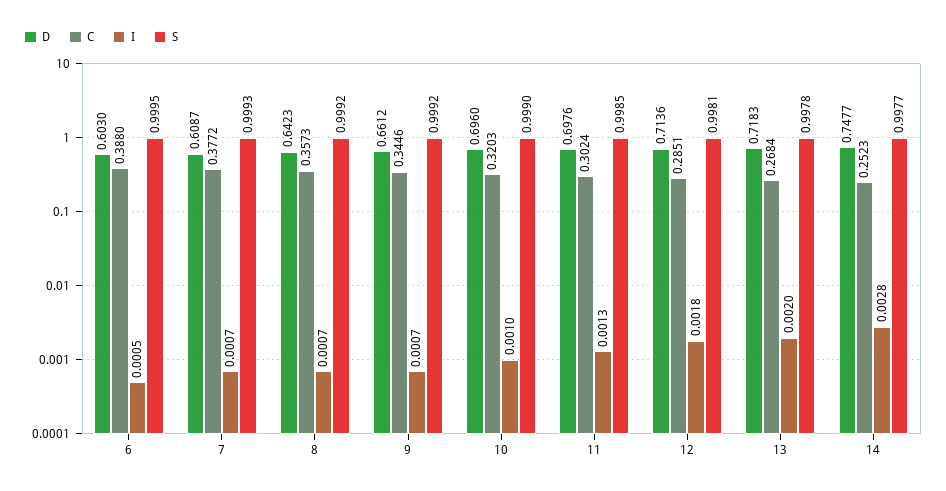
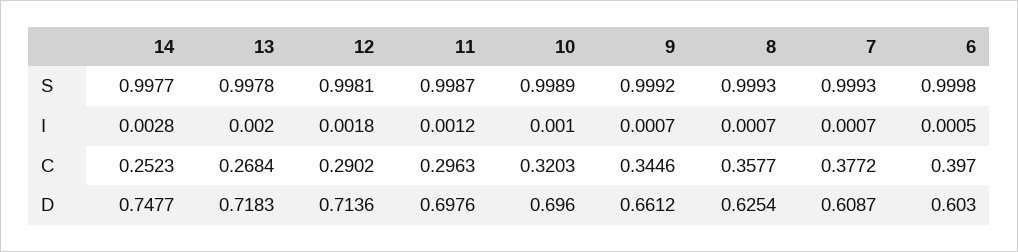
C, 6: 0.388 -> 0.397
S, 6: 0.9995 -> 0.9998
D, 8: 0.6423 -> 0.6254
C, 8: 0.3573 -> 0.3577
S, 8: 0.9992 -> 0.9993
S, 10: 0.999 -> 0.9989
C, 11: 0.3024 -> 0.2963
I, 11: 0.0013 -> 0.0012
S, 11: 0.9985 -> 0.9987
C, 12: 0.2851 -> 0.2902

